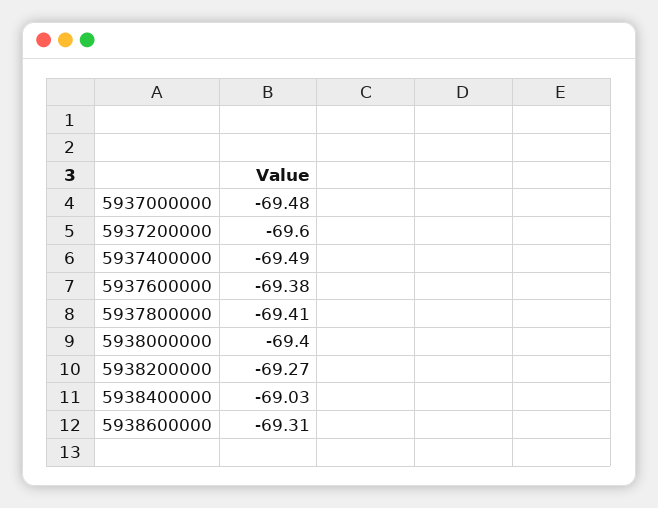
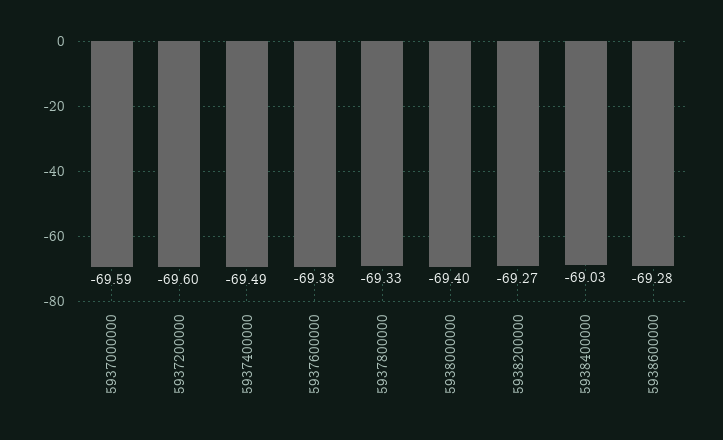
5937000000: -69.48 -> -69.59
5937800000: -69.41 -> -69.33
5938600000: -69.31 -> -69.28

